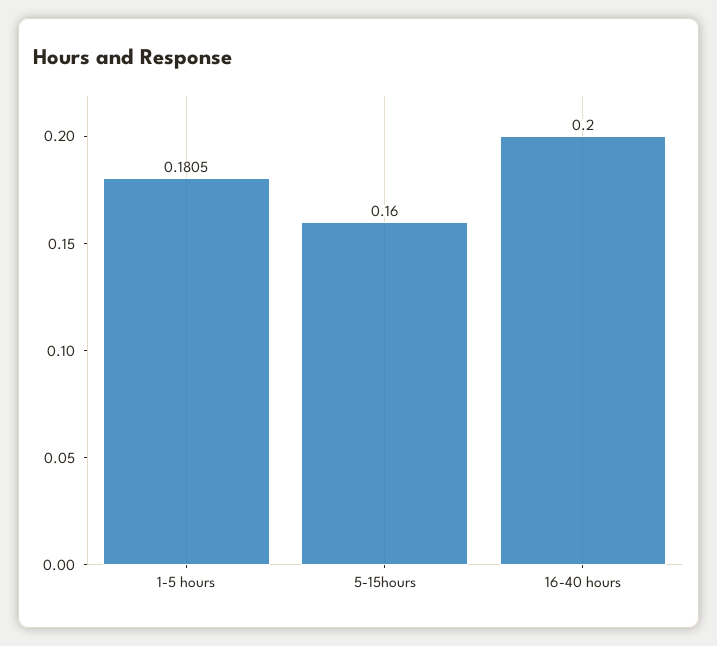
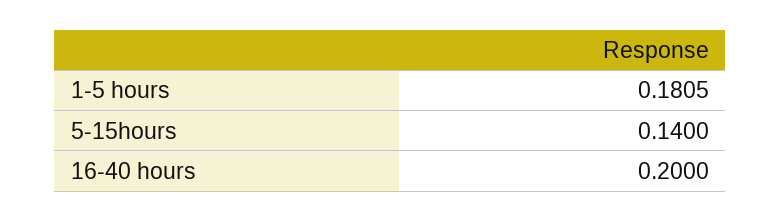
5-15hours: 0.16 -> 0.14

